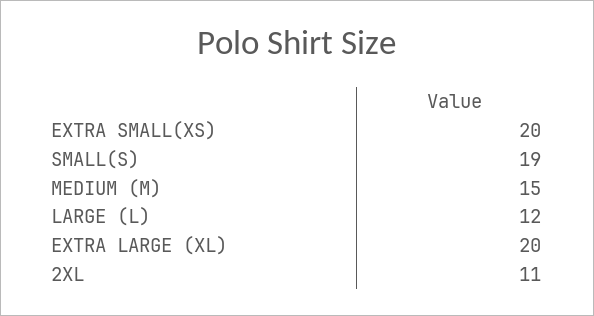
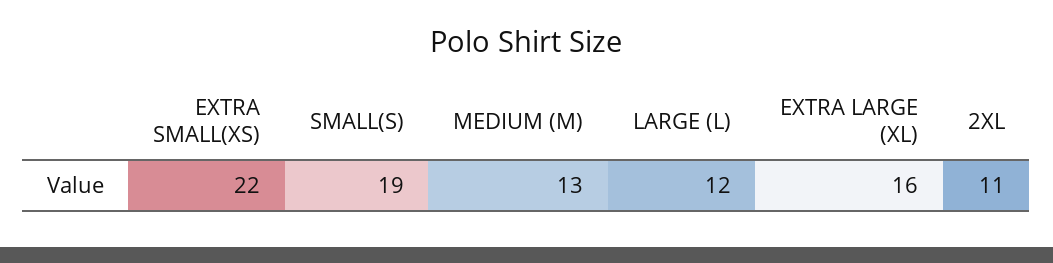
EXTRA SMALL(XS): 20 -> 22
MEDIUM (M): 15 -> 13
EXTRA LARGE (XL): 20 -> 16

